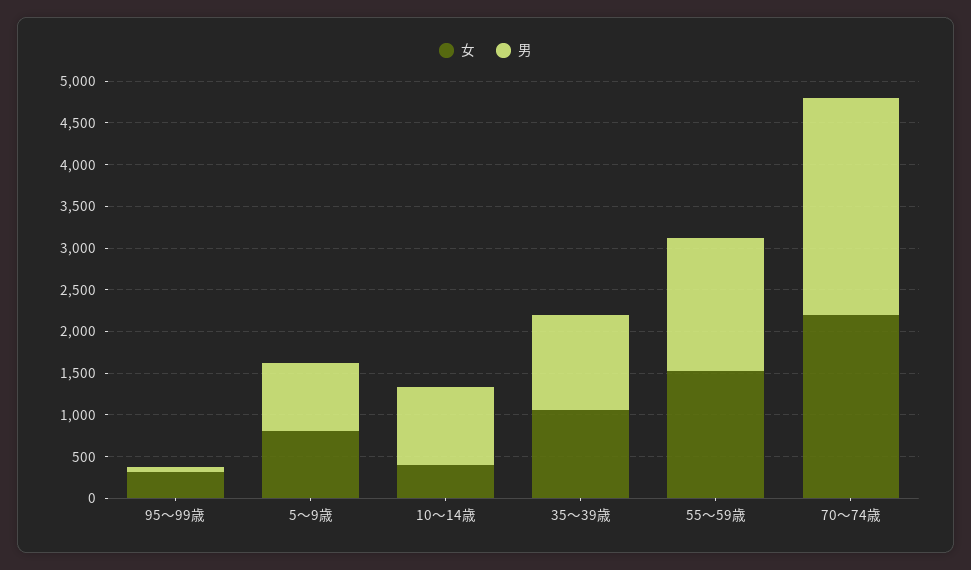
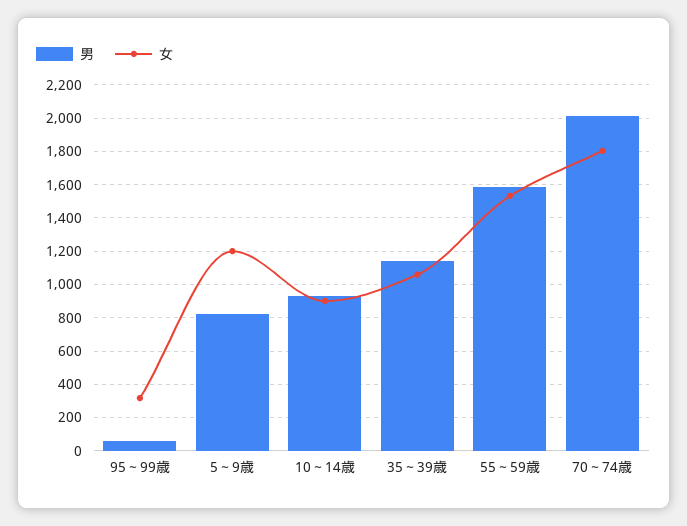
女, 5～9歳: 800 -> 1200
女, 10～14歳: 400 -> 900
女, 70～74歳: 2200 -> 1800
男, 70～74歳: 2600 -> 2000

